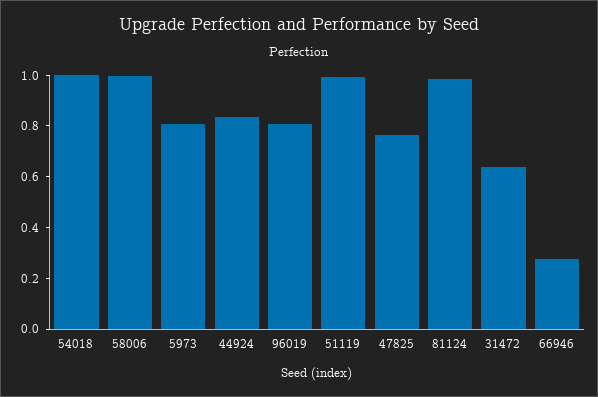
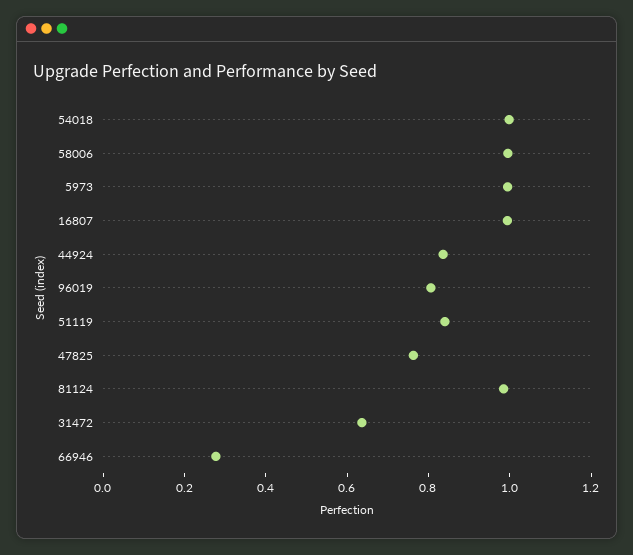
5973: 0.8 -> 1
51119: 1 -> 0.85
16807: none -> 1

